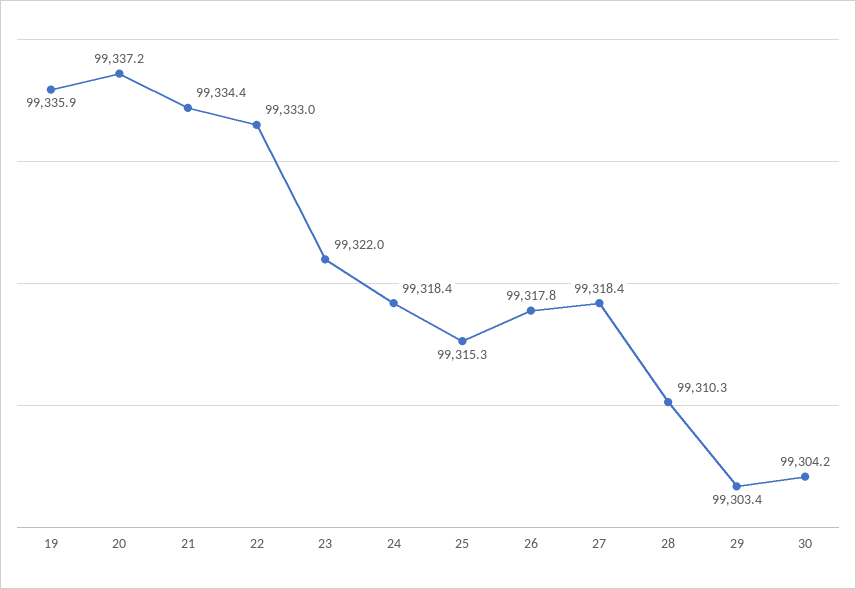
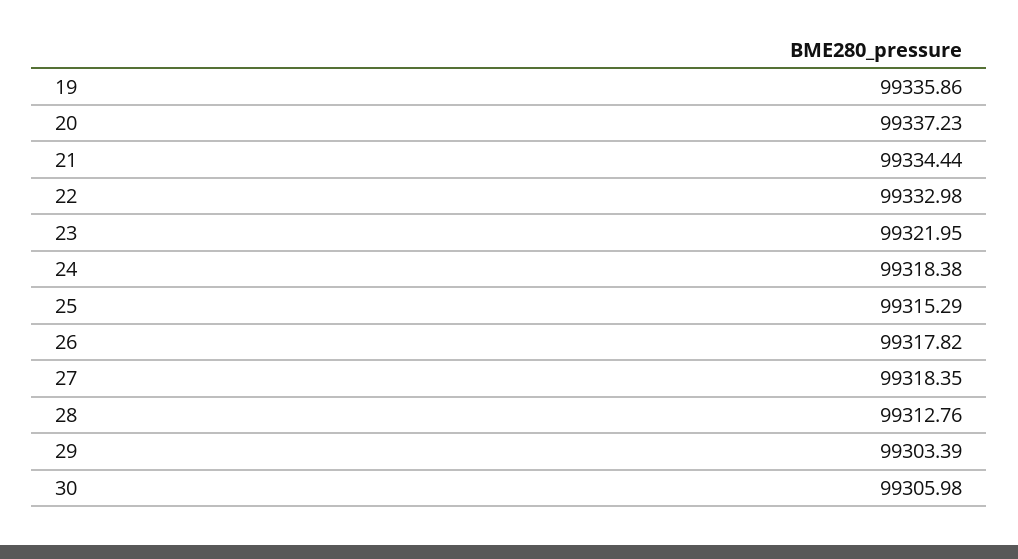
28: 99310.3 -> 99312.76
30: 99304.2 -> 99305.98

